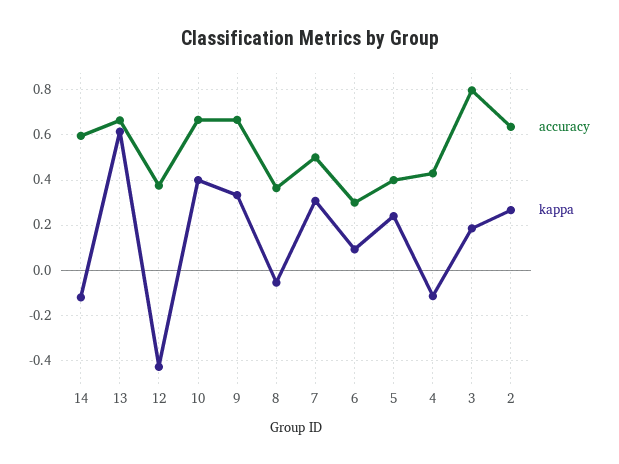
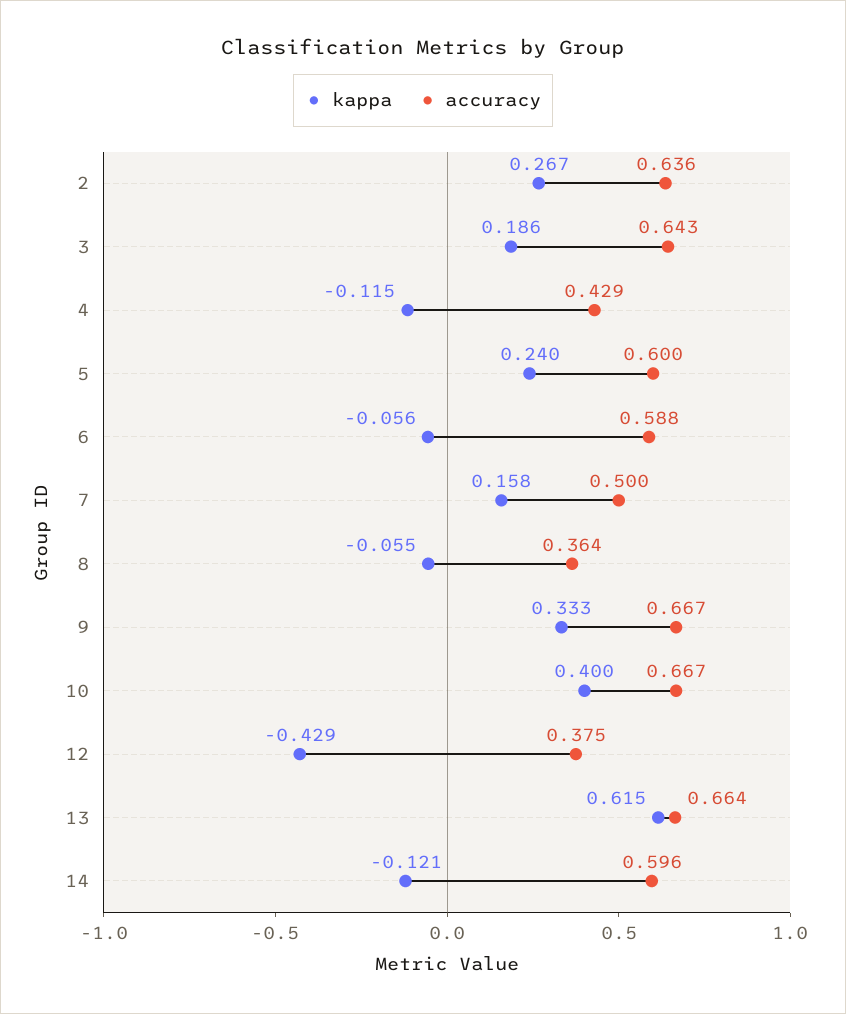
kappa, 7: 0.3 -> 0.158
accuracy, 6: 0.3 -> 0.588
kappa, 6: 0.1 -> -0.056
accuracy, 5: 0.4 -> 0.6
accuracy, 3: 0.8 -> 0.643

